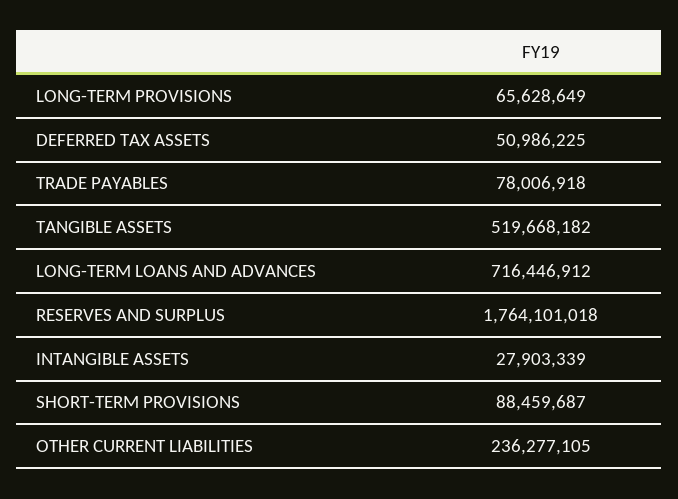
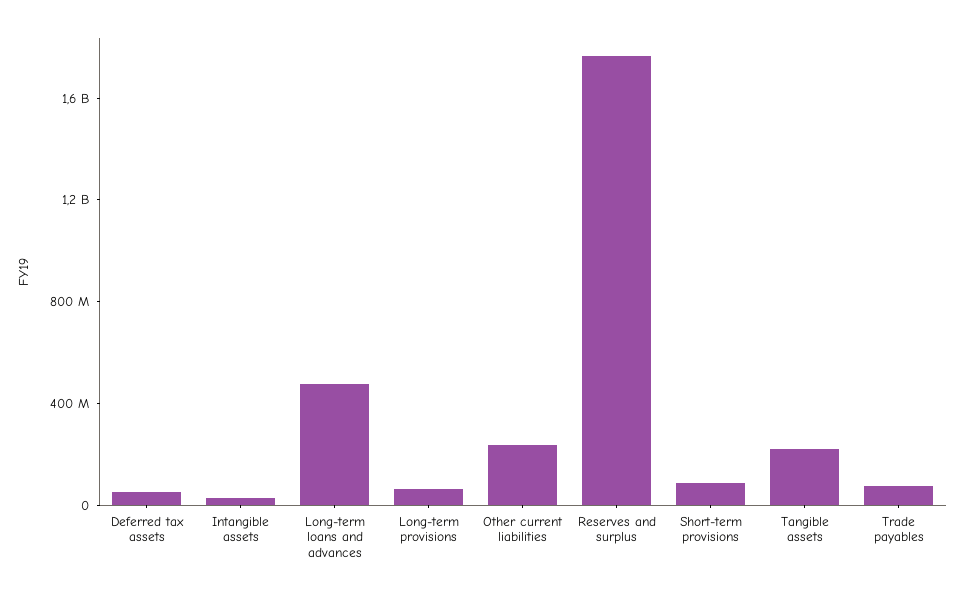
TANGIBLE ASSETS: 519668182 -> 200000000
LONG-TERM LOANS AND ADVANCES: 716446912 -> 500000000

